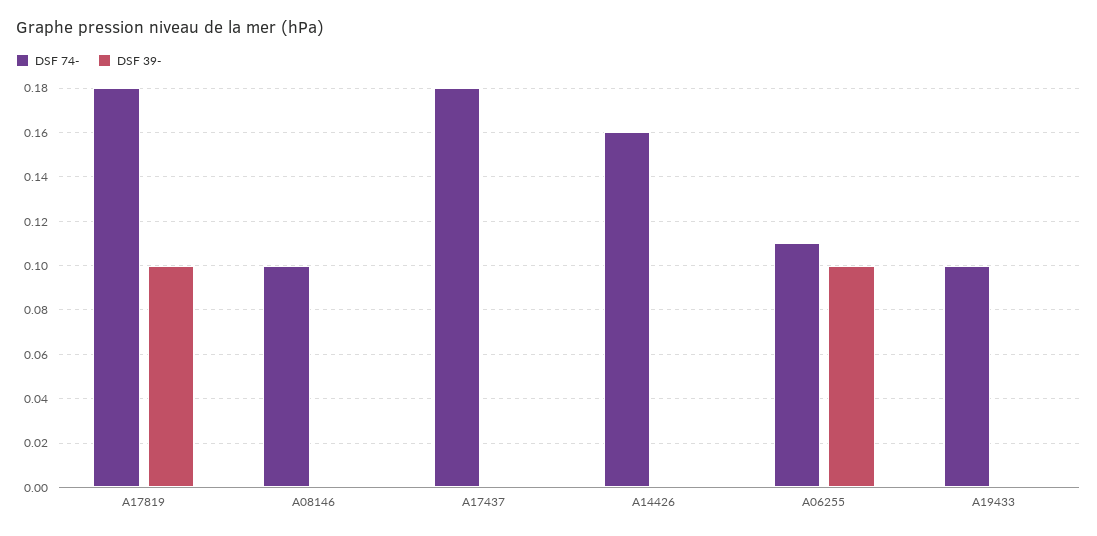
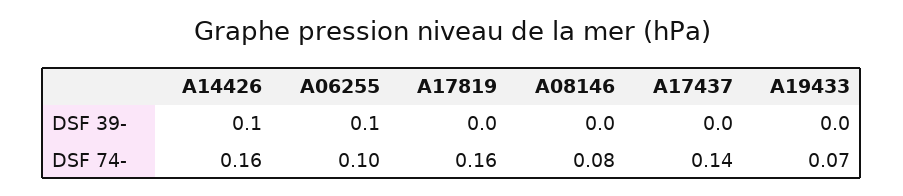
DSF 74-, A17819: 0.18 -> 0.16
DSF 39-, A17819: 0.1 -> 0
DSF 74-, A08146: 0.1 -> 0.08
DSF 74-, A17437: 0.18 -> 0.14
DSF 39-, A14426: 0 -> 0.1
DSF 74-, A06255: 0.11 -> 0.1
DSF 74-, A19433: 0.1 -> 0.07

